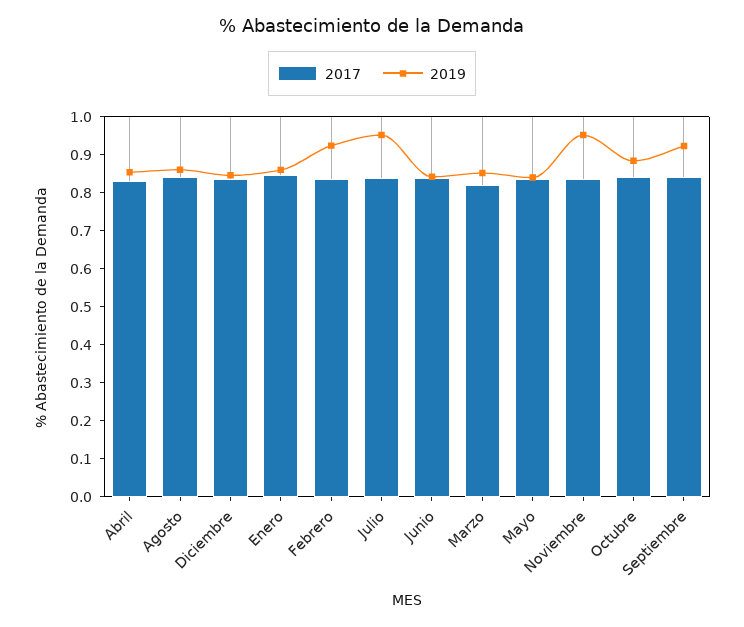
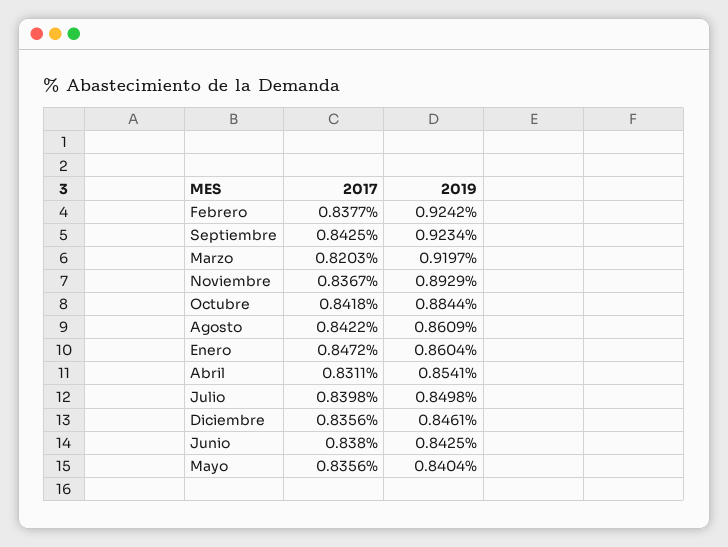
2019, Julio: 0.95 -> 0.8498
2019, Marzo: 0.85 -> 0.9197
2019, Noviembre: 0.95 -> 0.8929

